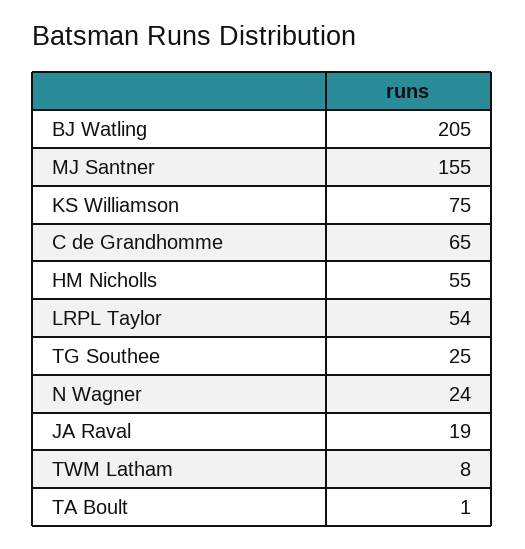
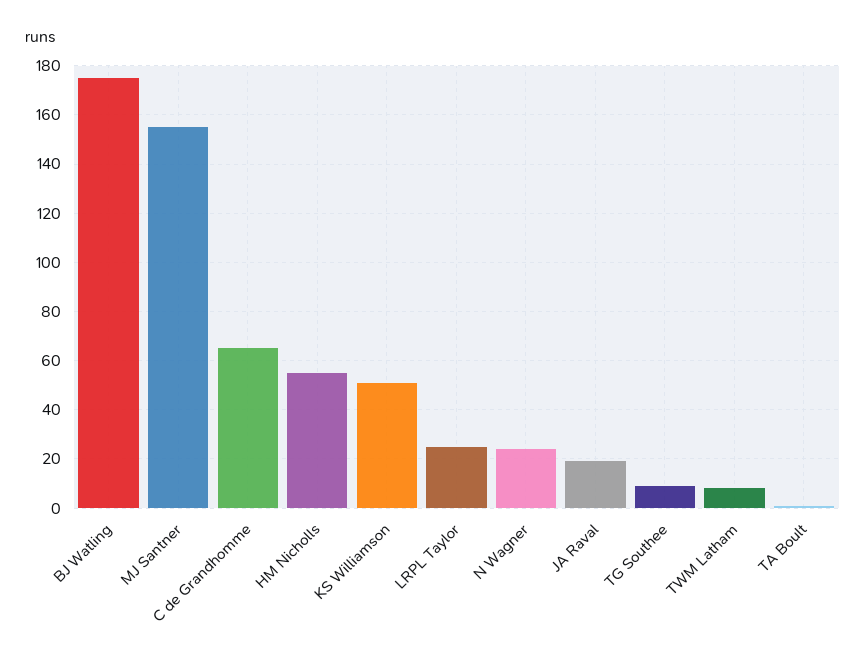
BJ Watling: 205 -> 175
KS Williamson: 75 -> 50
LRPL Taylor: 54 -> 25
TG Southee: 25 -> 10

